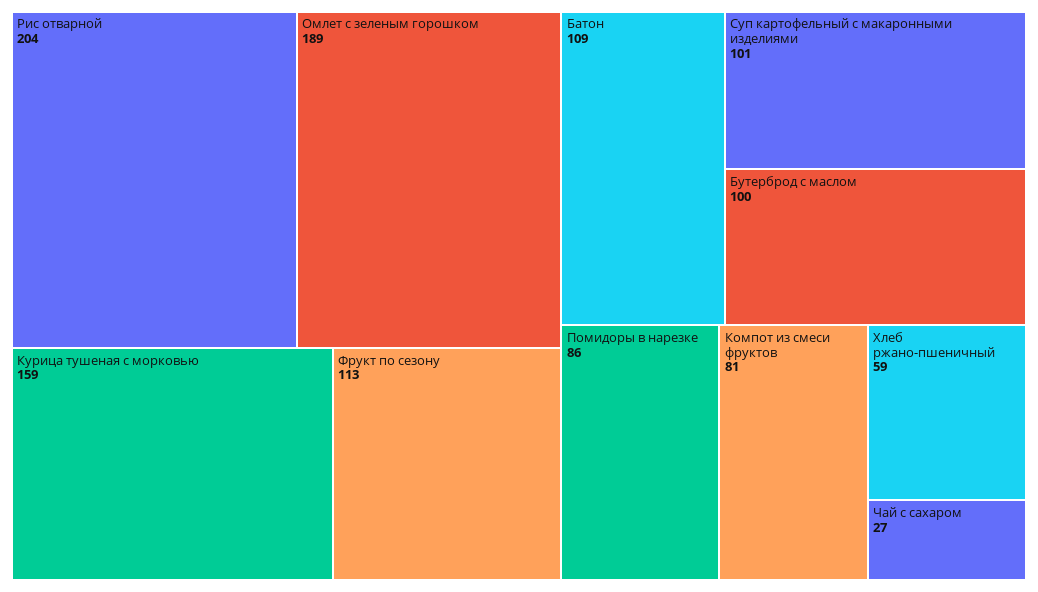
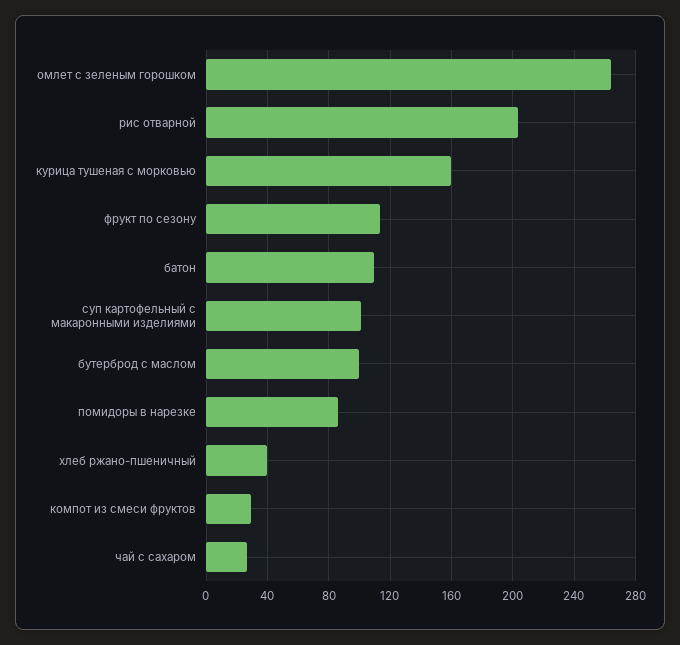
Омлет с зеленым горошком: 189 -> 265
Компот из смеси фруктов: 81 -> 30
Хлеб ржано-пшеничный: 59 -> 40

